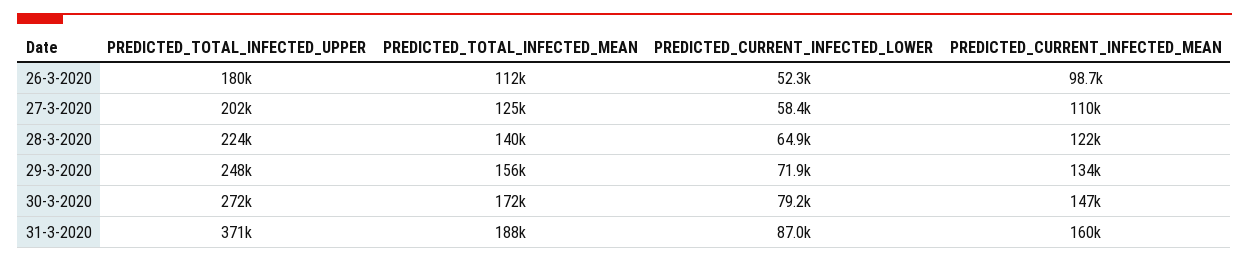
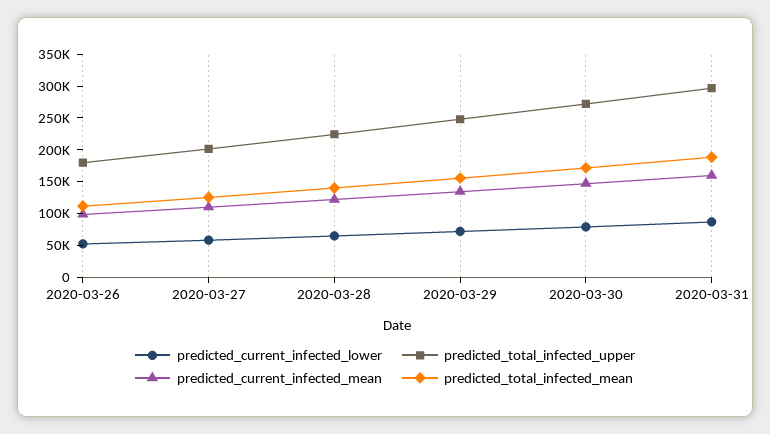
PREDICTED_TOTAL_INFECTED_UPPER, 31-3-2020: 371000 -> 300000

